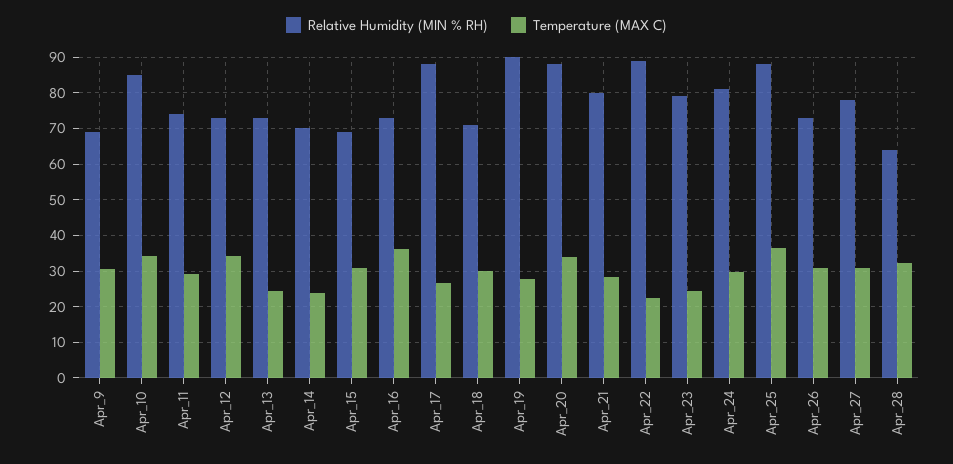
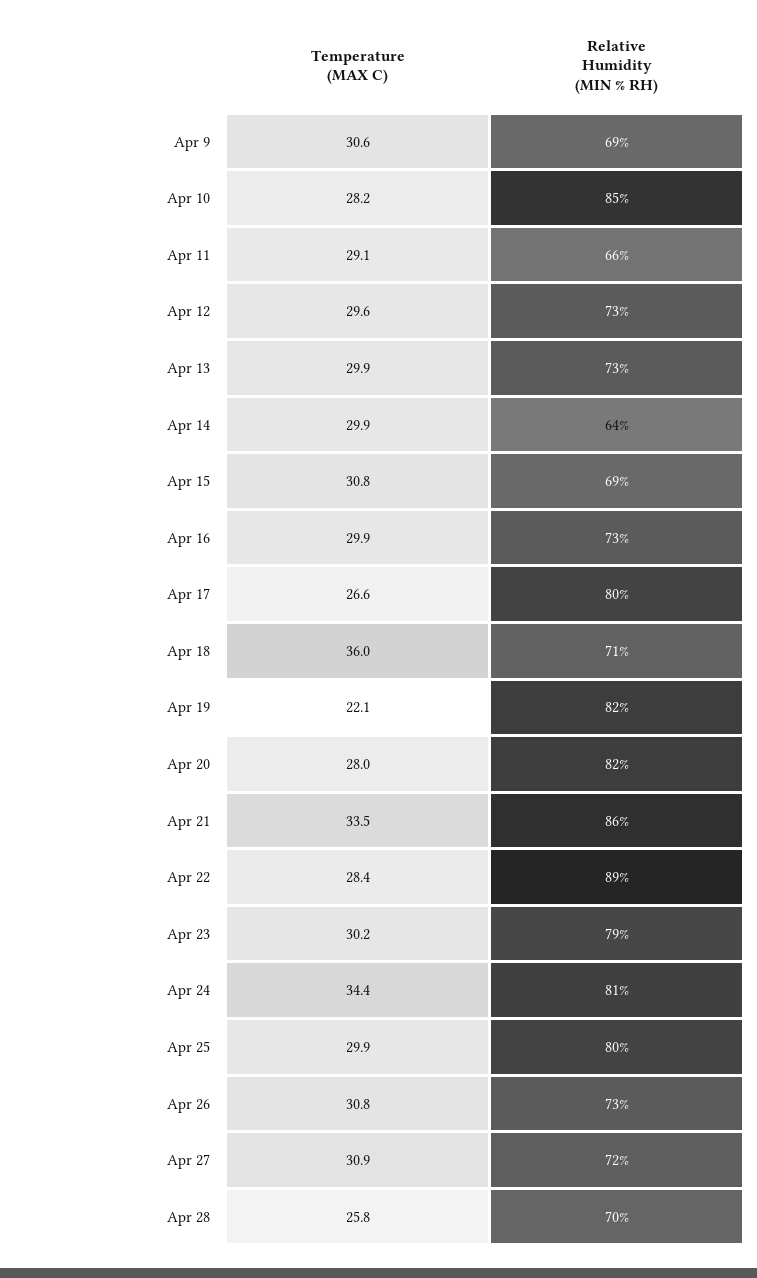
Temperature (MAX C), Apr_10: 34 -> 28.2
Relative Humidity (MIN % RH), Apr_11: 74 -> 66
Temperature (MAX C), Apr_12: 34 -> 29.6
Temperature (MAX C), Apr_13: 24 -> 29.9
Relative Humidity (MIN % RH), Apr_14: 70 -> 64
Temperature (MAX C), Apr_14: 24 -> 29.9
Temperature (MAX C), Apr_16: 36 -> 29.9
Relative Humidity (MIN % RH), Apr_17: 88 -> 80
Temperature (MAX C), Apr_18: 30 -> 36
Relative Humidity (MIN % RH), Apr_19: 90 -> 82
Temperature (MAX C), Apr_19: 28 -> 22.1
Relative Humidity (MIN % RH), Apr_20: 88 -> 82
Temperature (MAX C), Apr_20: 34 -> 28
Relative Humidity (MIN % RH), Apr_21: 80 -> 86
Temperature (MAX C), Apr_21: 28 -> 33.5
Temperature (MAX C), Apr_22: 22 -> 28.4
Temperature (MAX C), Apr_23: 24 -> 30.2
Temperature (MAX C), Apr_24: 30 -> 34.4
Relative Humidity (MIN % RH), Apr_25: 88 -> 80
Temperature (MAX C), Apr_25: 36 -> 29.9
Relative Humidity (MIN % RH), Apr_27: 78 -> 72
Relative Humidity (MIN % RH), Apr_28: 64 -> 70
Temperature (MAX C), Apr_28: 32 -> 25.8

